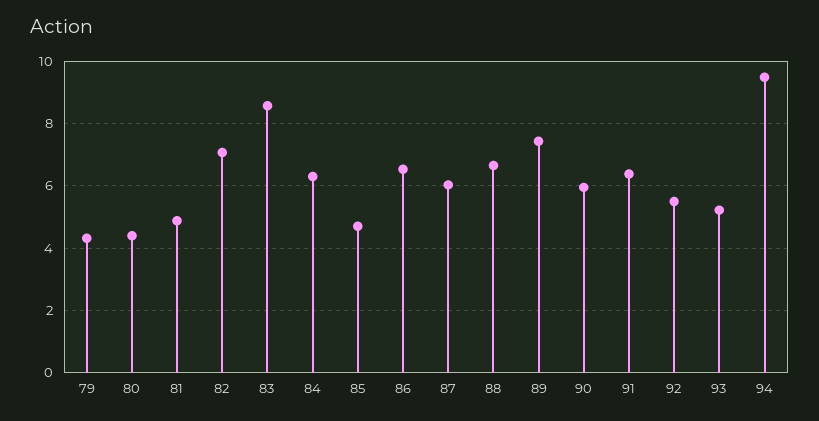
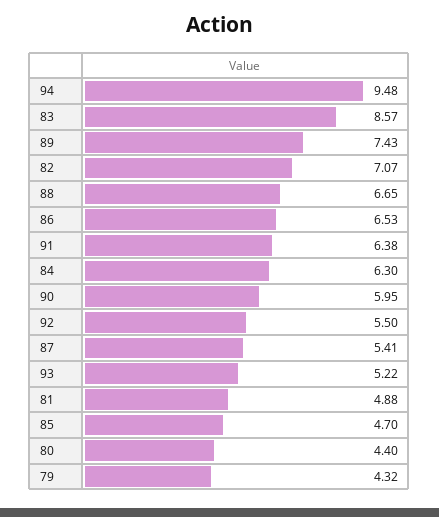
87: 6 -> 5.41

